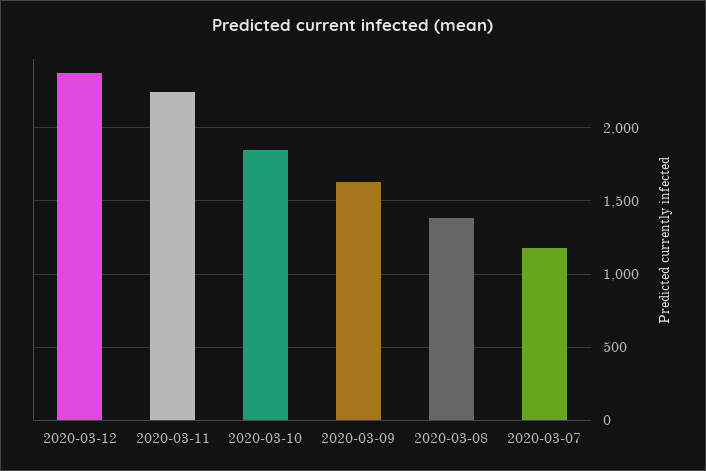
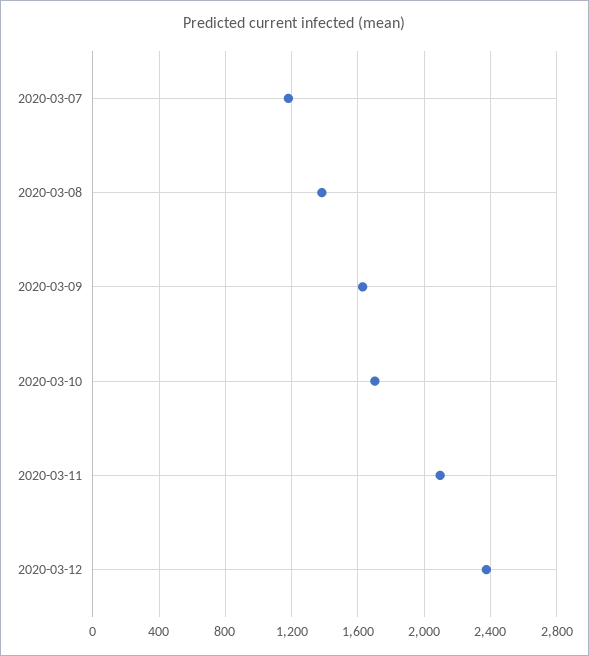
2020-03-11: 2250 -> 2100
2020-03-10: 1850 -> 1700

